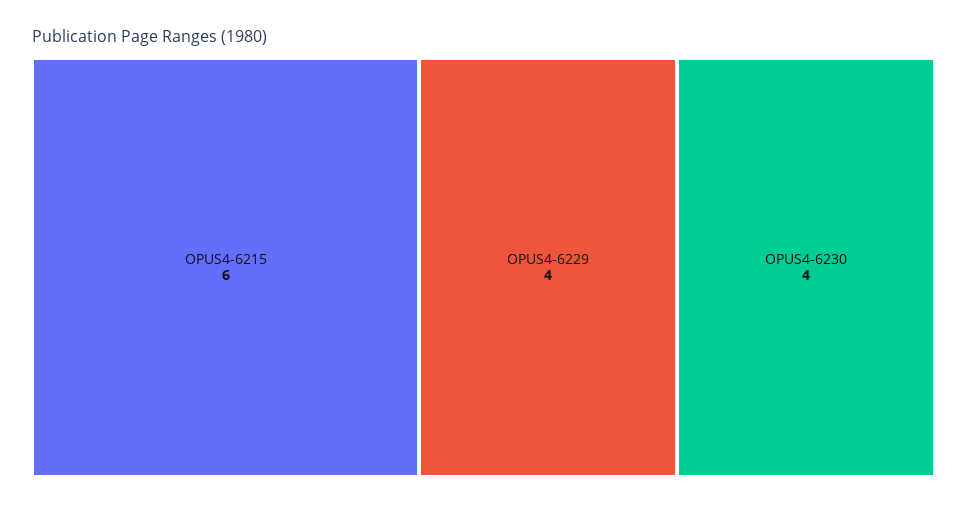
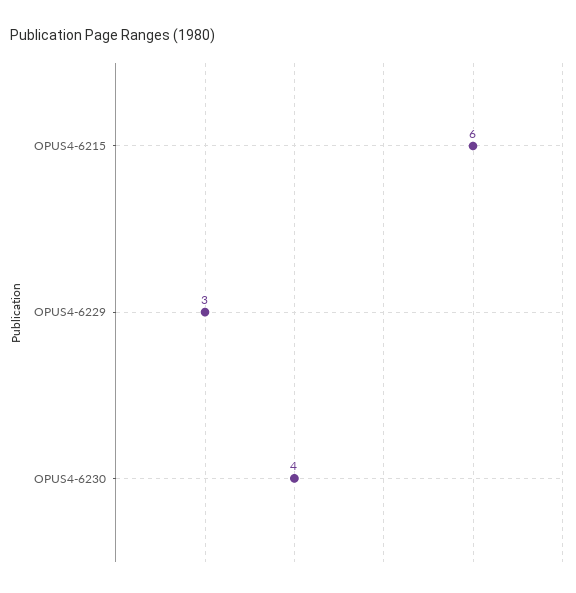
OPUS4-6229: 4 -> 3

